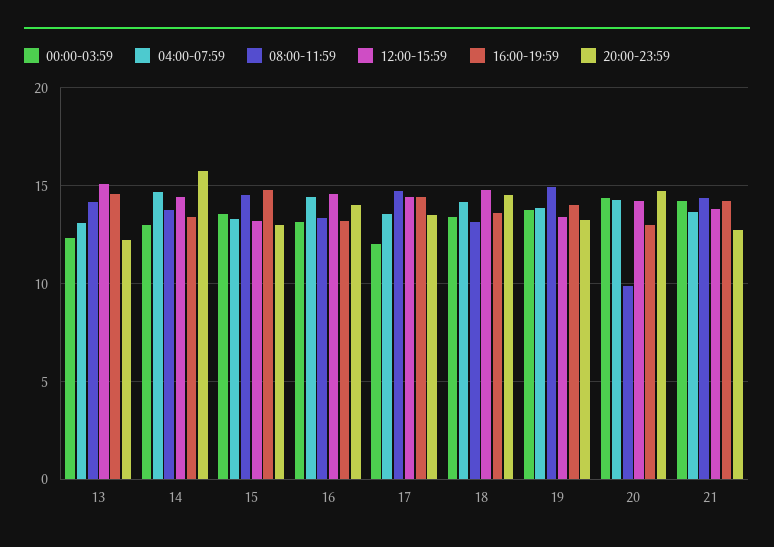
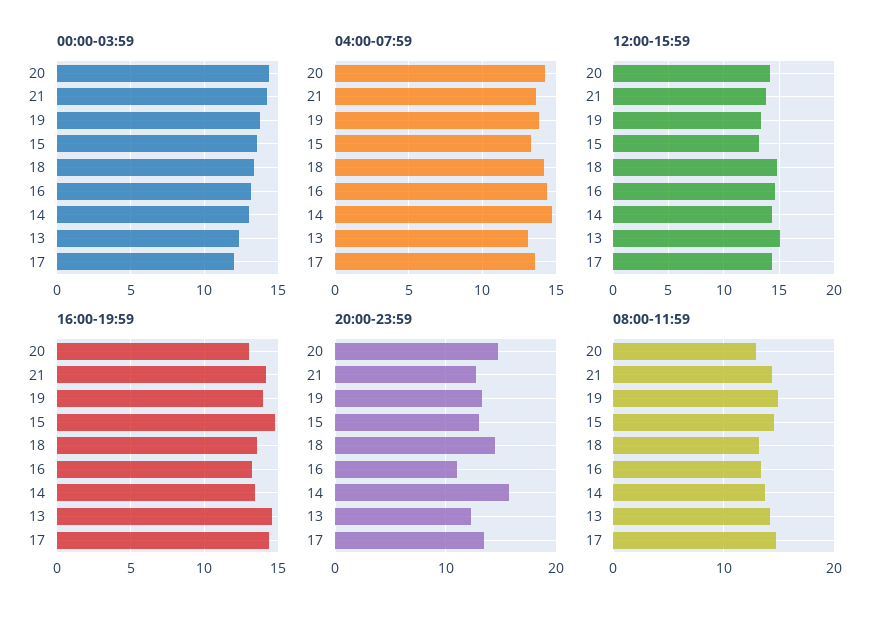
20:00-23:59, 16: 14 -> 11
08:00-11:59, 20: 10 -> 13

